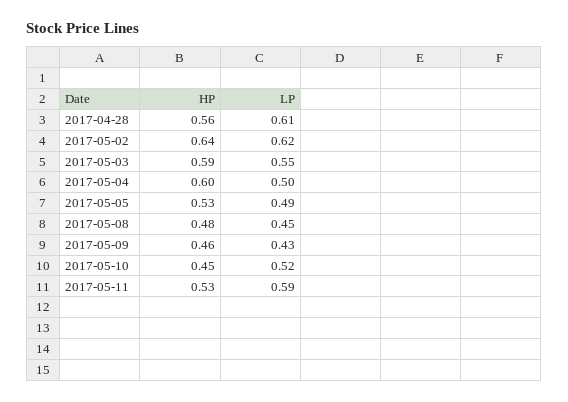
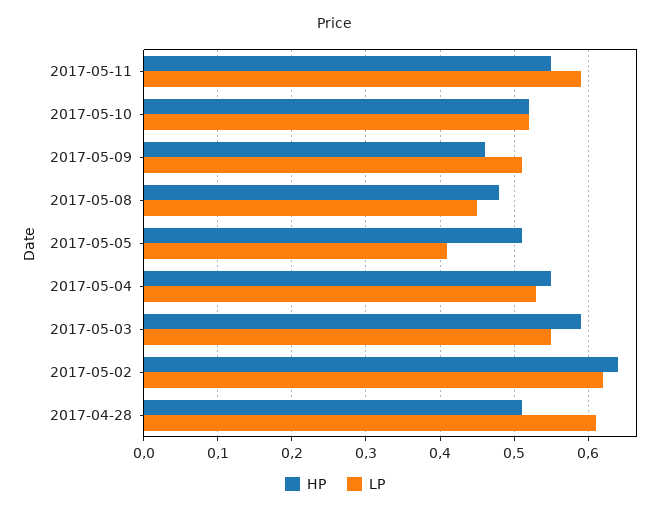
HP, 2017-04-28: 0.56 -> 0.51
HP, 2017-05-04: 0.6 -> 0.55
LP, 2017-05-04: 0.5 -> 0.53
HP, 2017-05-05: 0.53 -> 0.51
LP, 2017-05-05: 0.49 -> 0.41
LP, 2017-05-09: 0.43 -> 0.51
HP, 2017-05-10: 0.45 -> 0.52
HP, 2017-05-11: 0.53 -> 0.55

